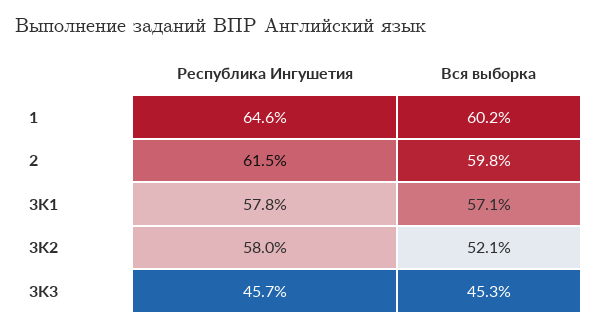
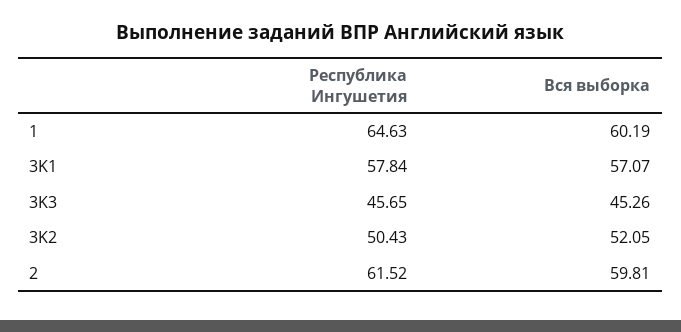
Республика Ингушетия, 3K2: 58 -> 50.43

